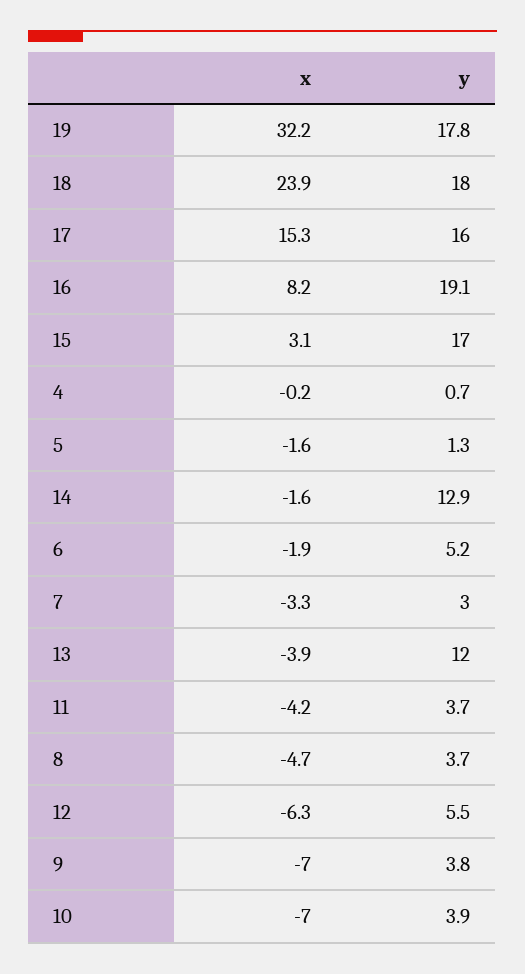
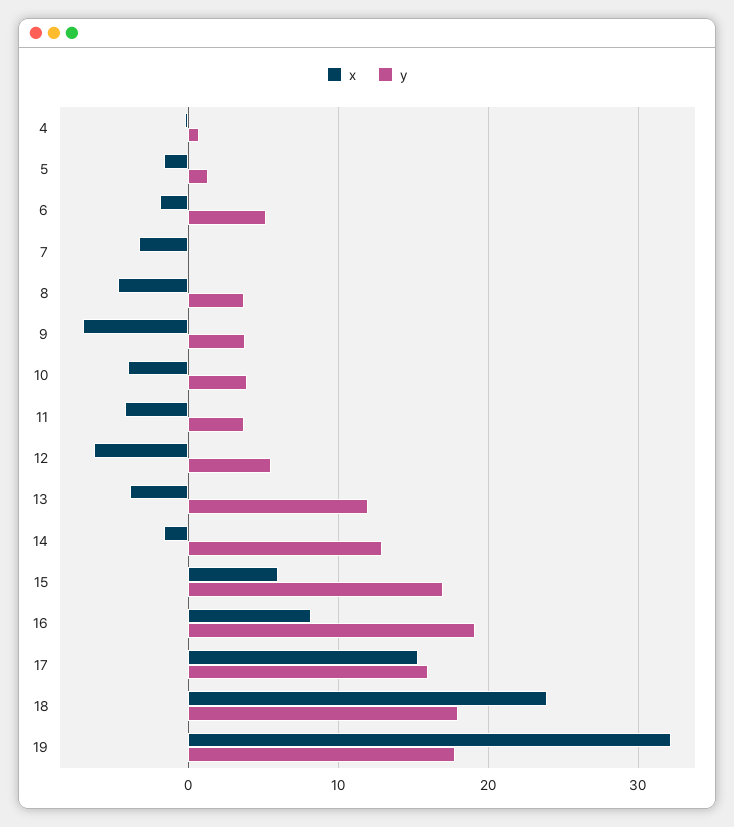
x, 15: 3.1 -> 6
y, 7: 3 -> 0
x, 10: -7 -> -4

